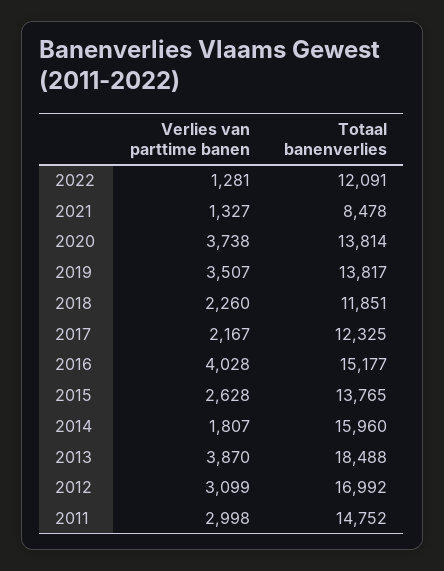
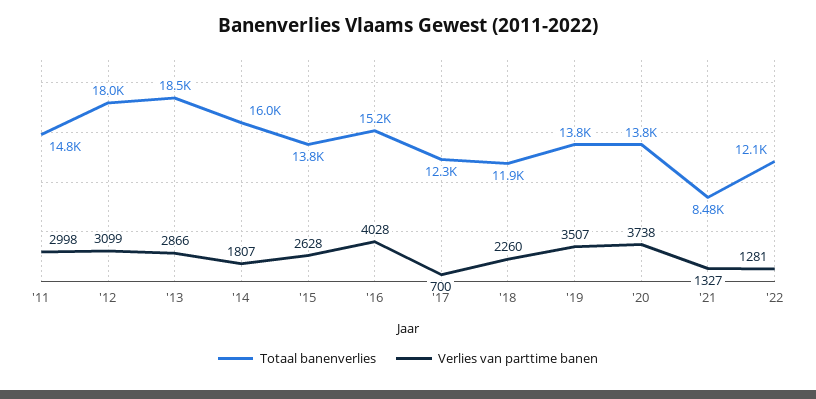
Verlies van parttime banen, 2017: 2167 -> 700
Verlies van parttime banen, 2013: 3870 -> 2866
Totaal banenverlies, 2012: 16992 -> 18000

